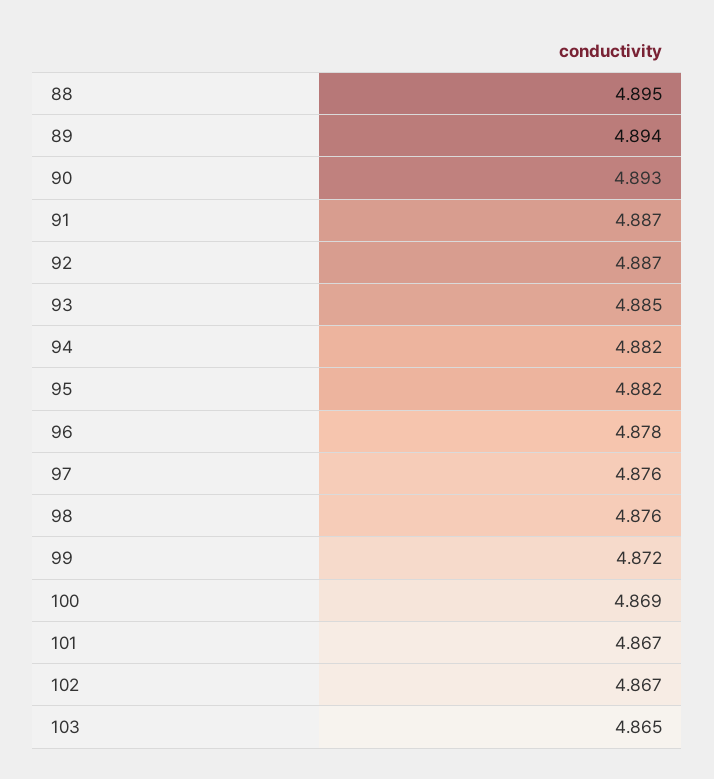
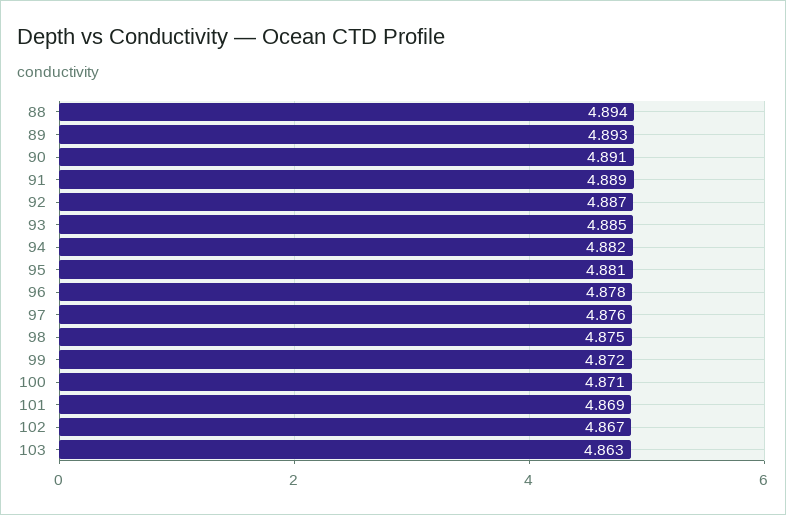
88: 4.895 -> 4.894
89: 4.894 -> 4.893
90: 4.893 -> 4.891
91: 4.887 -> 4.889
95: 4.882 -> 4.881
98: 4.876 -> 4.875
100: 4.869 -> 4.871
101: 4.867 -> 4.869
103: 4.865 -> 4.863

